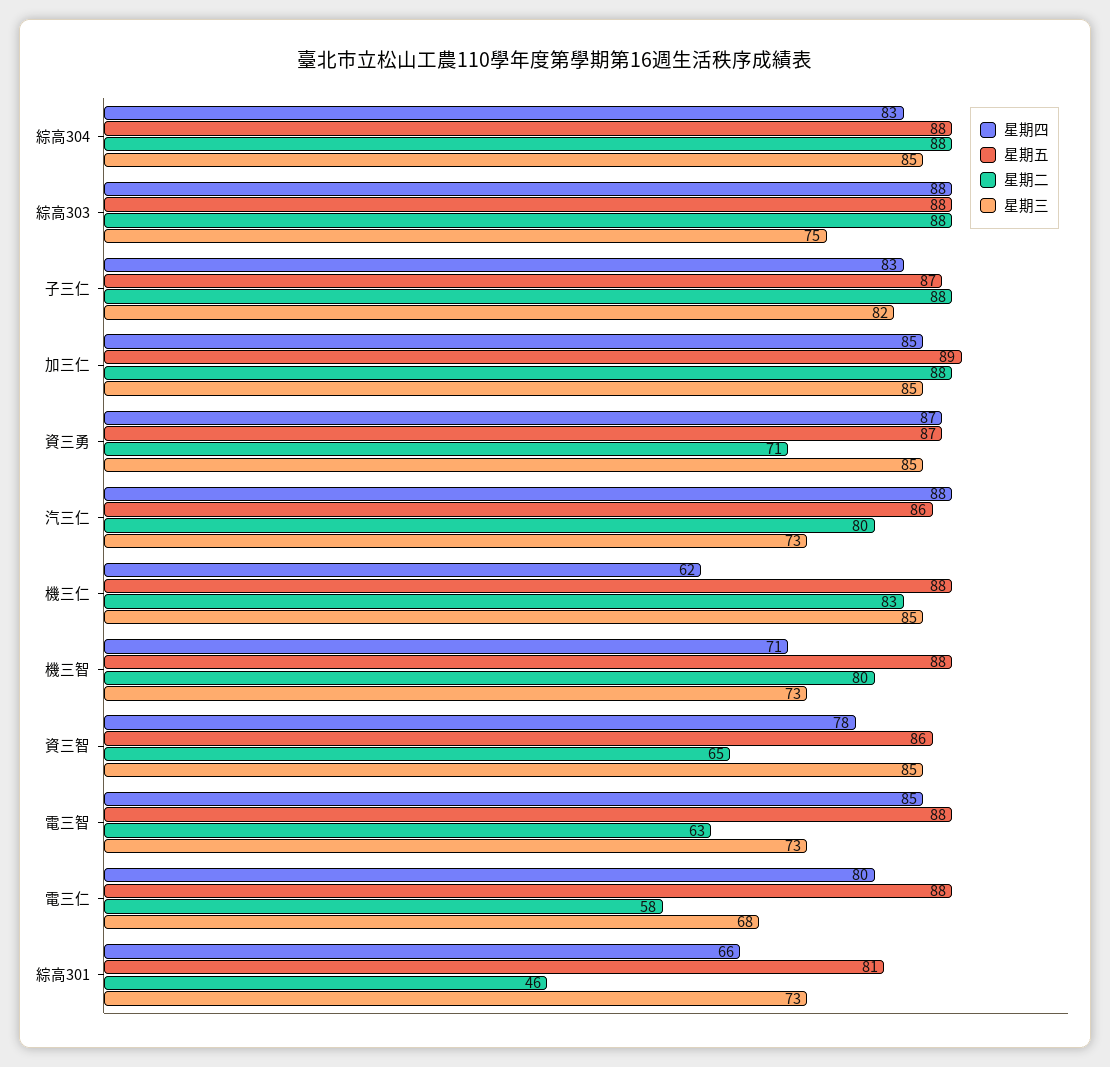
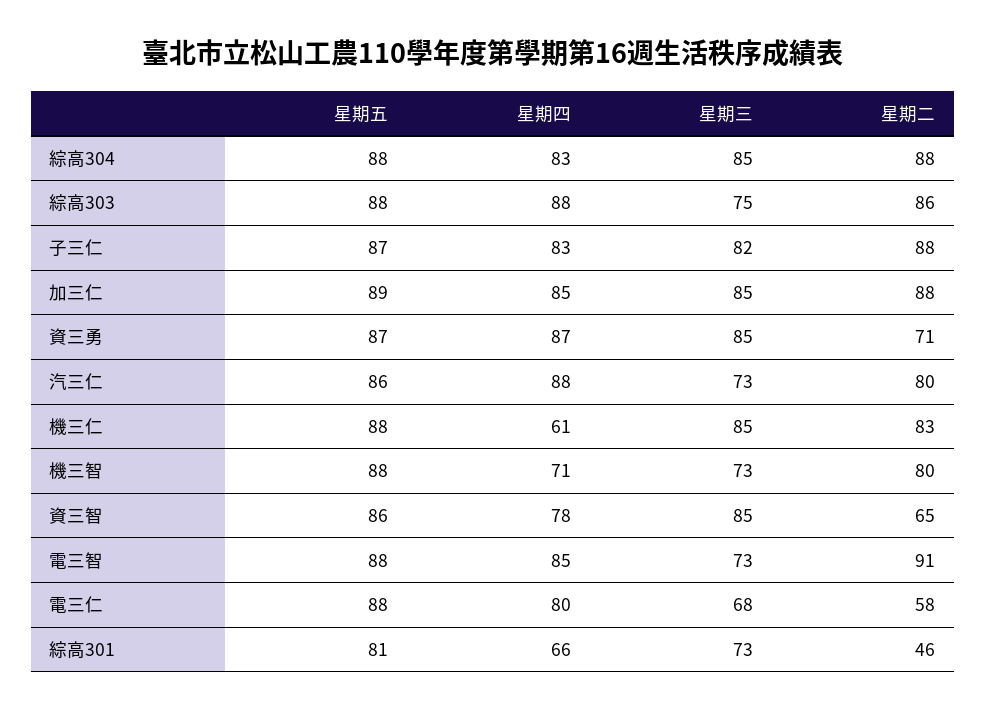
星期二, 綜高303: 88 -> 86
星期四, 機三仁: 62 -> 61
星期二, 電三智: 63 -> 91

